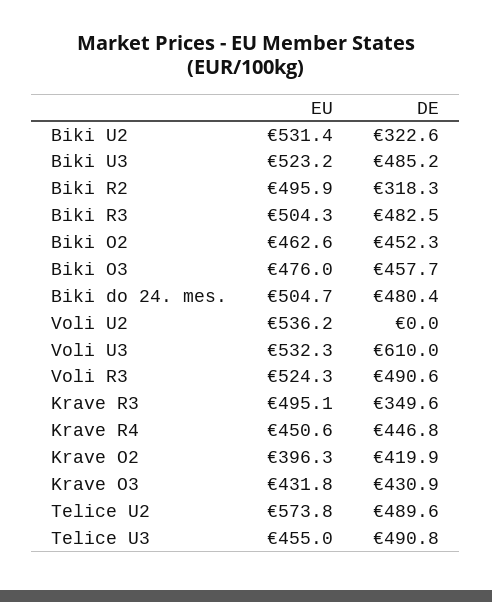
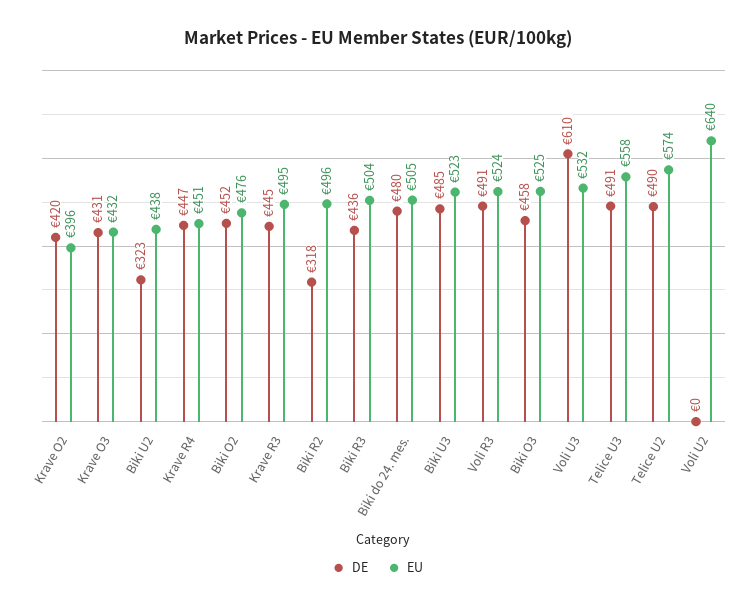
EU, Biki U2: 531.4 -> 438
DE, Biki R3: 482.5 -> 436
EU, Biki O2: 462.6 -> 476
EU, Biki O3: 476 -> 525
EU, Voli U2: 536.2 -> 640
DE, Krave R3: 349.6 -> 445
EU, Telice U3: 455 -> 558

